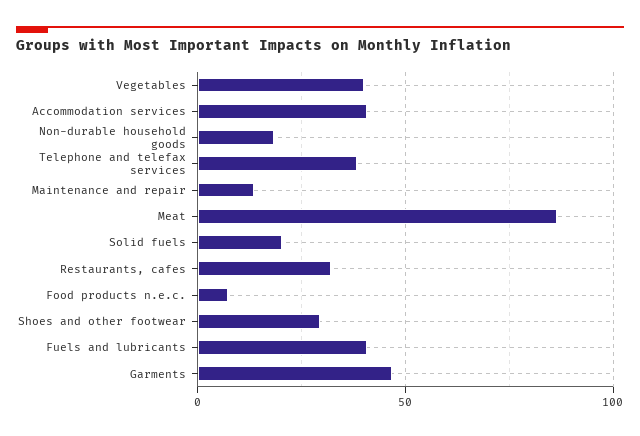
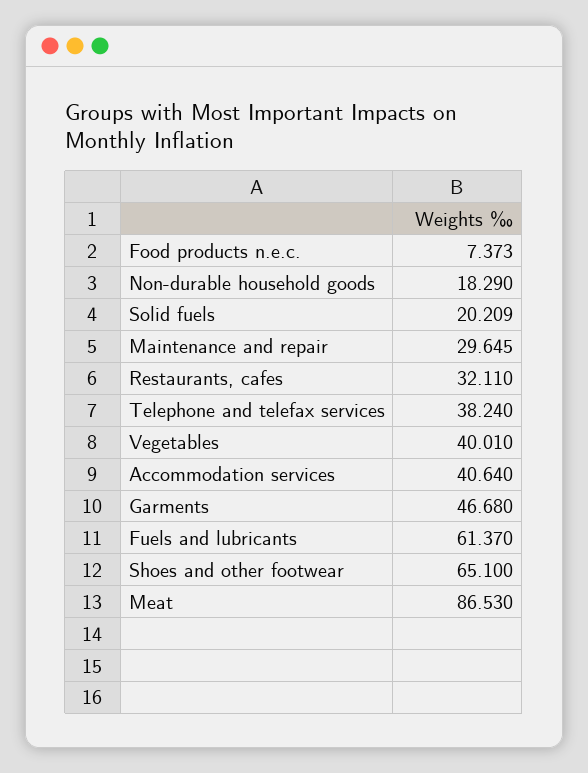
Maintenance and repair: 15 -> 29.645
Shoes and other footwear: 30 -> 65.1
Fuels and lubricants: 40 -> 61.37

